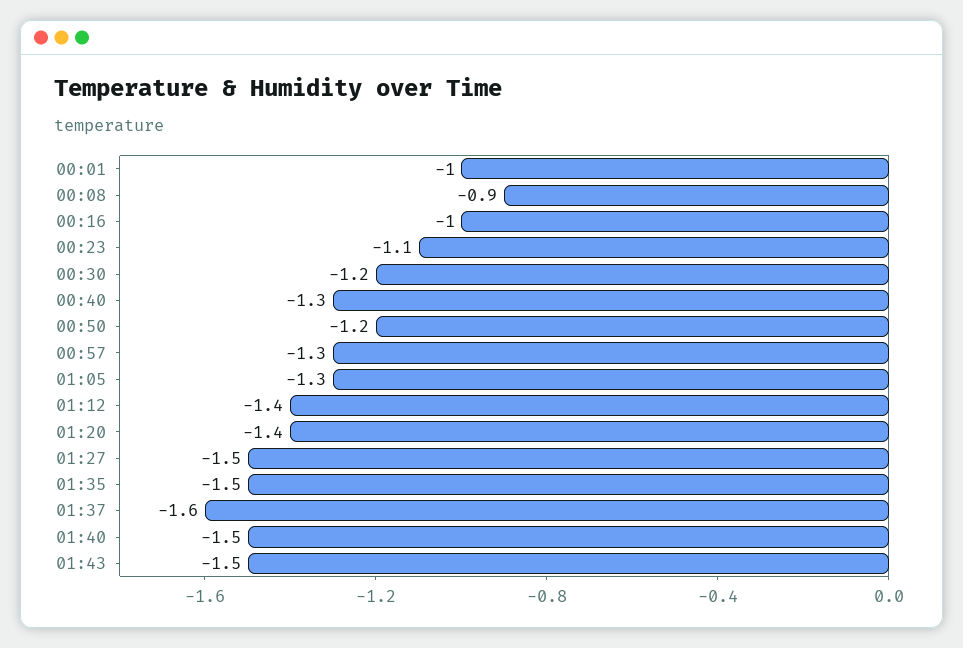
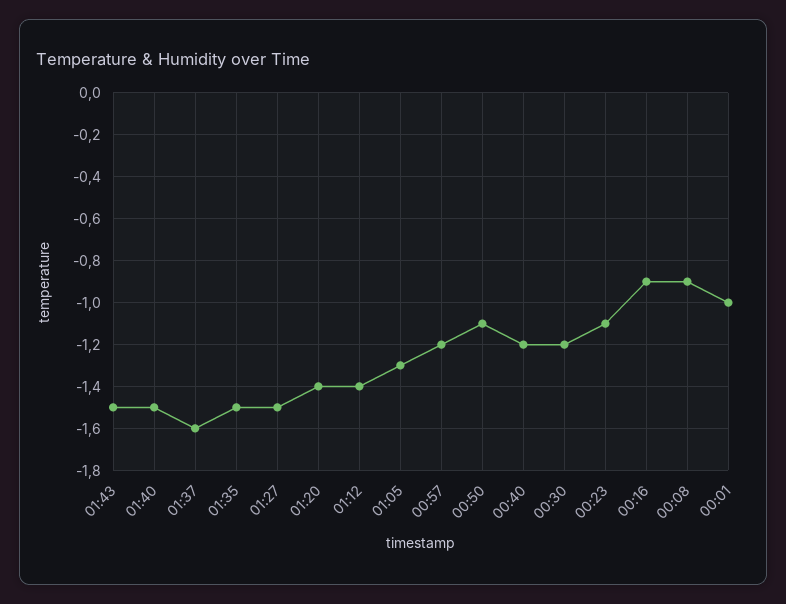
00:16: -1 -> -0.9
00:40: -1.3 -> -1.2
00:50: -1.2 -> -1.1
00:57: -1.3 -> -1.2

